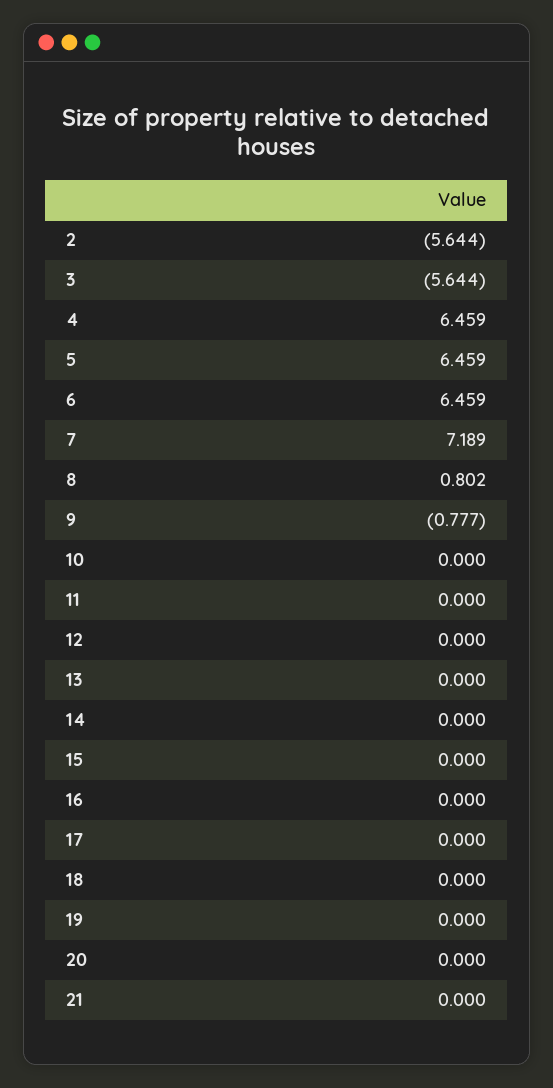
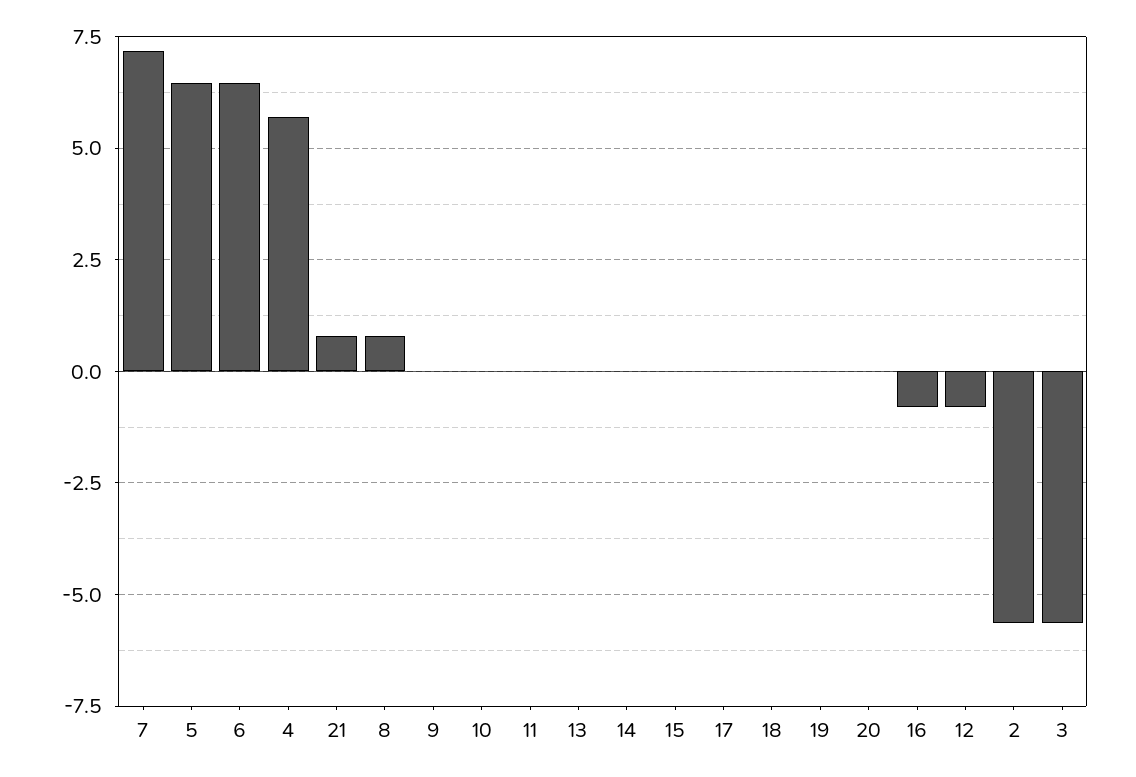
4: 6.459 -> 5.75
9: -0.777 -> 0
12: 0 -> -0.75
16: 0 -> -0.75
21: 0 -> 0.75

